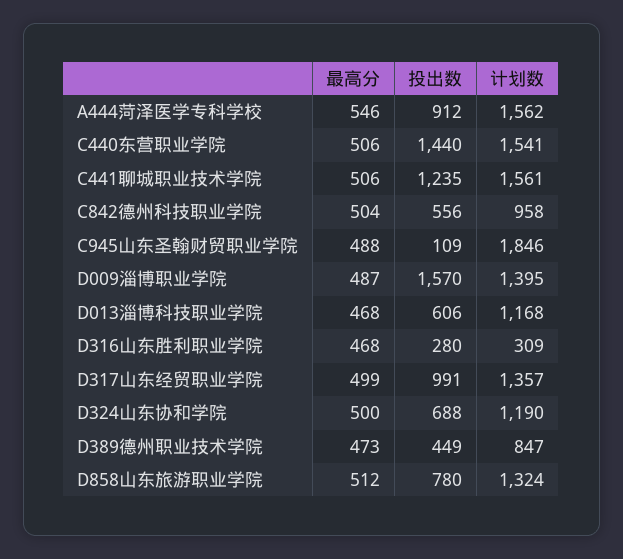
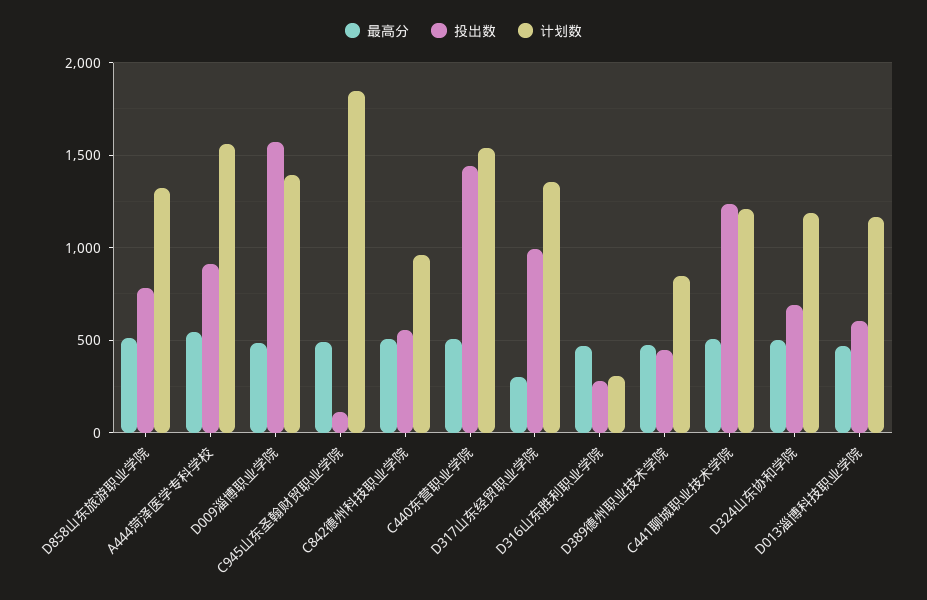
计划数, C441聊城职业技术学院: 1561 -> 1200
最高分, D317山东经贸职业学院: 499 -> 300

